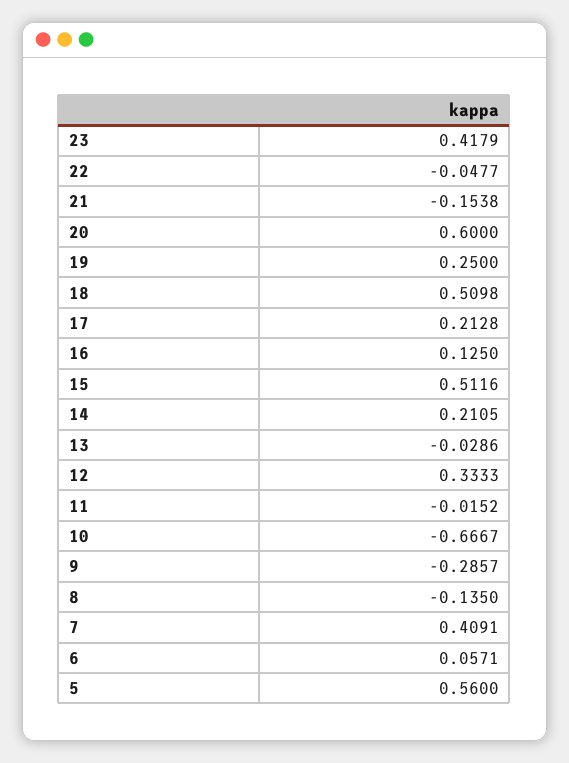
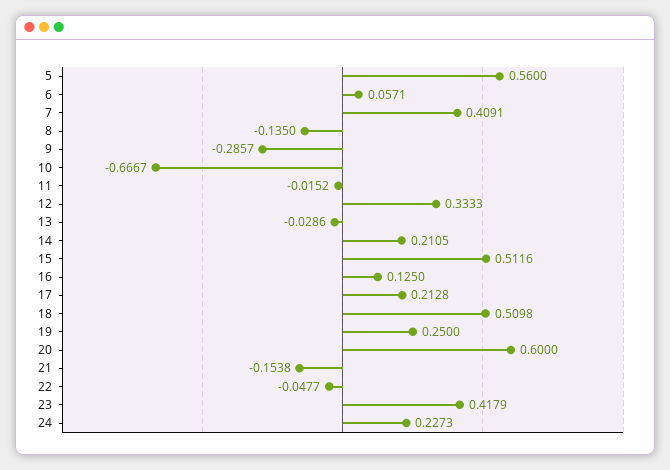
24: none -> 0.2273

